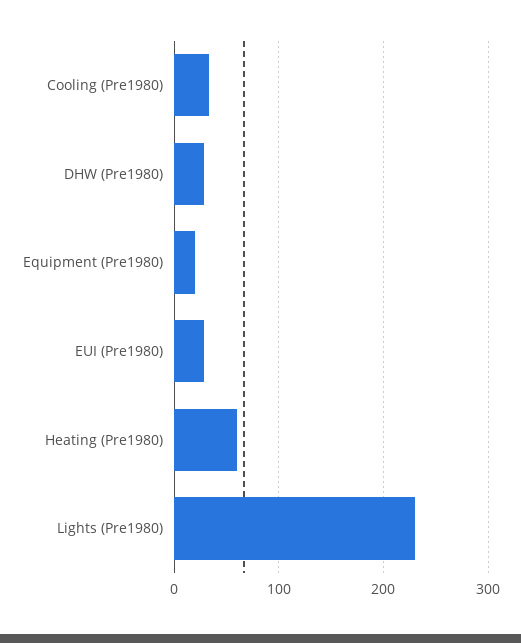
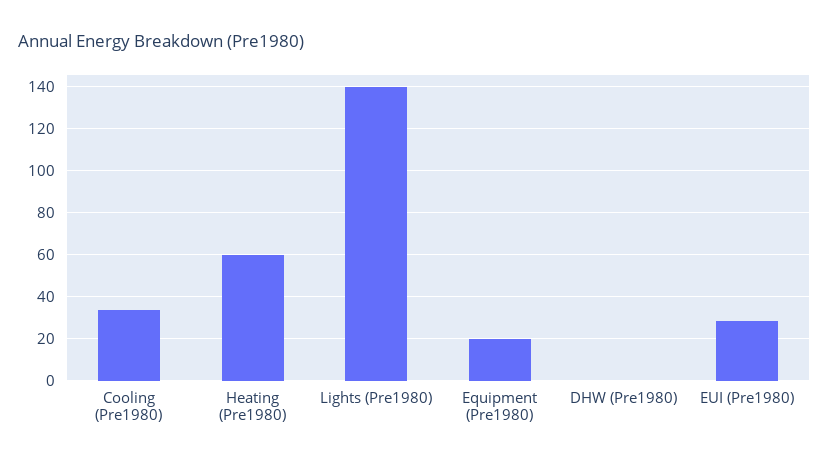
DHW (Pre1980): 30 -> 0
Lights (Pre1980): 230 -> 140

